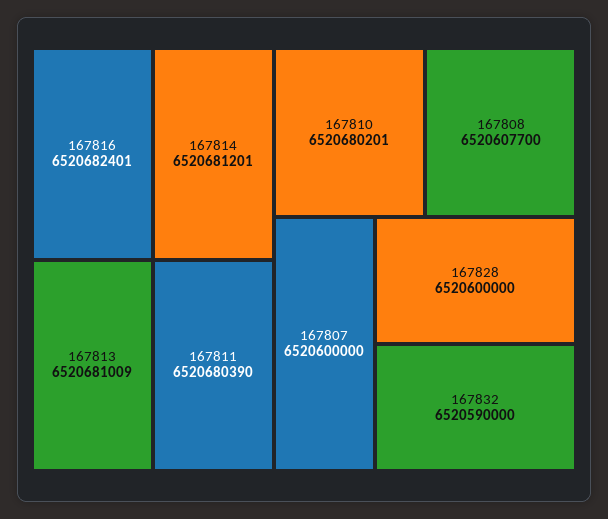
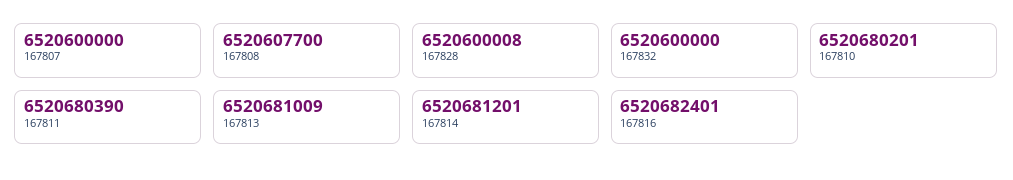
167828: 6520600000 -> 6520600008
167832: 6520590000 -> 6520600000

